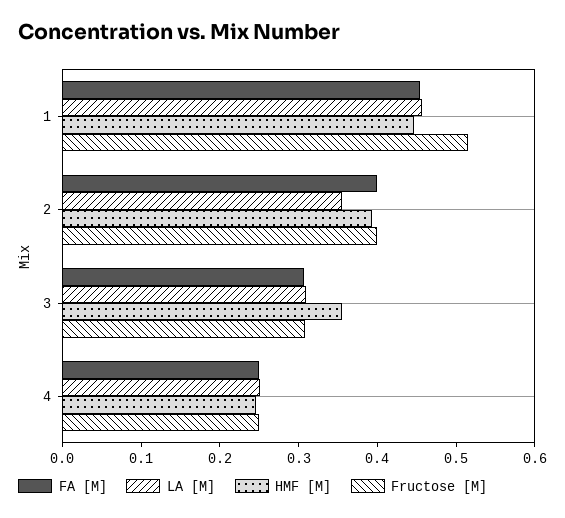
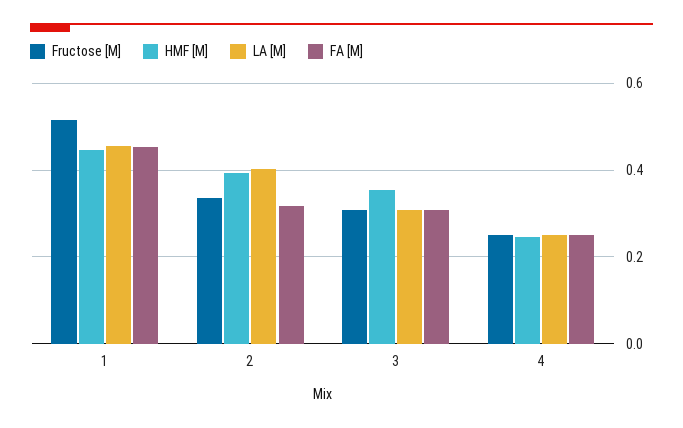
FA [M], 2: 0.4 -> 0.32
LA [M], 2: 0.36 -> 0.4
Fructose [M], 2: 0.4 -> 0.34

